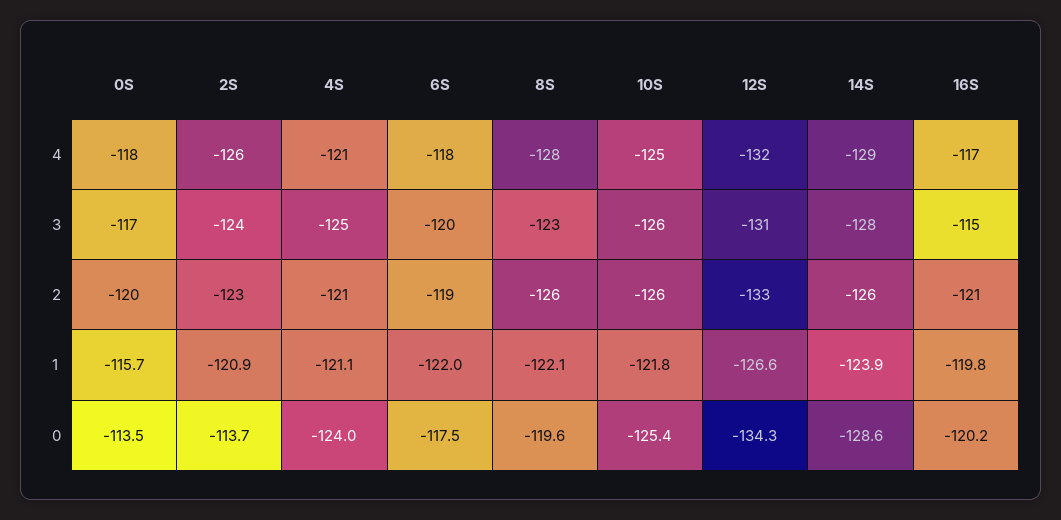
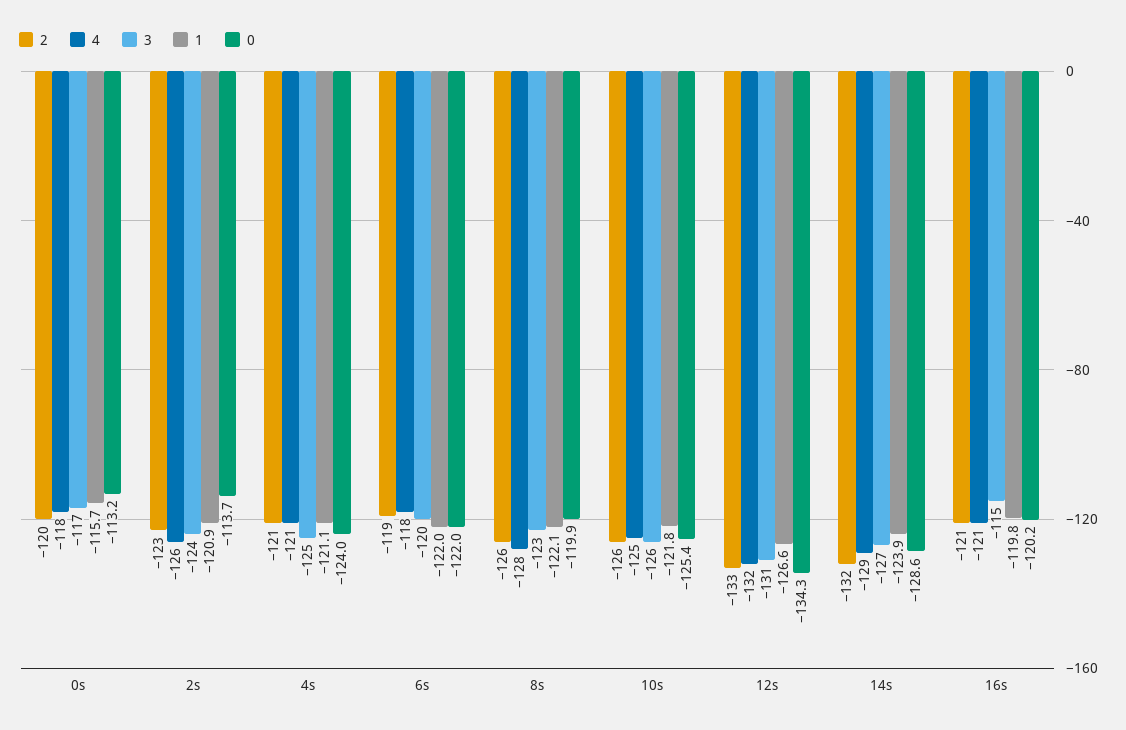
4, 16S: -117 -> -121
3, 14S: -128 -> -127
2, 14S: -126 -> -132
0, 0S: -113.5 -> -113.2
0, 6S: -117.5 -> -122
0, 8S: -119.6 -> -119.9

